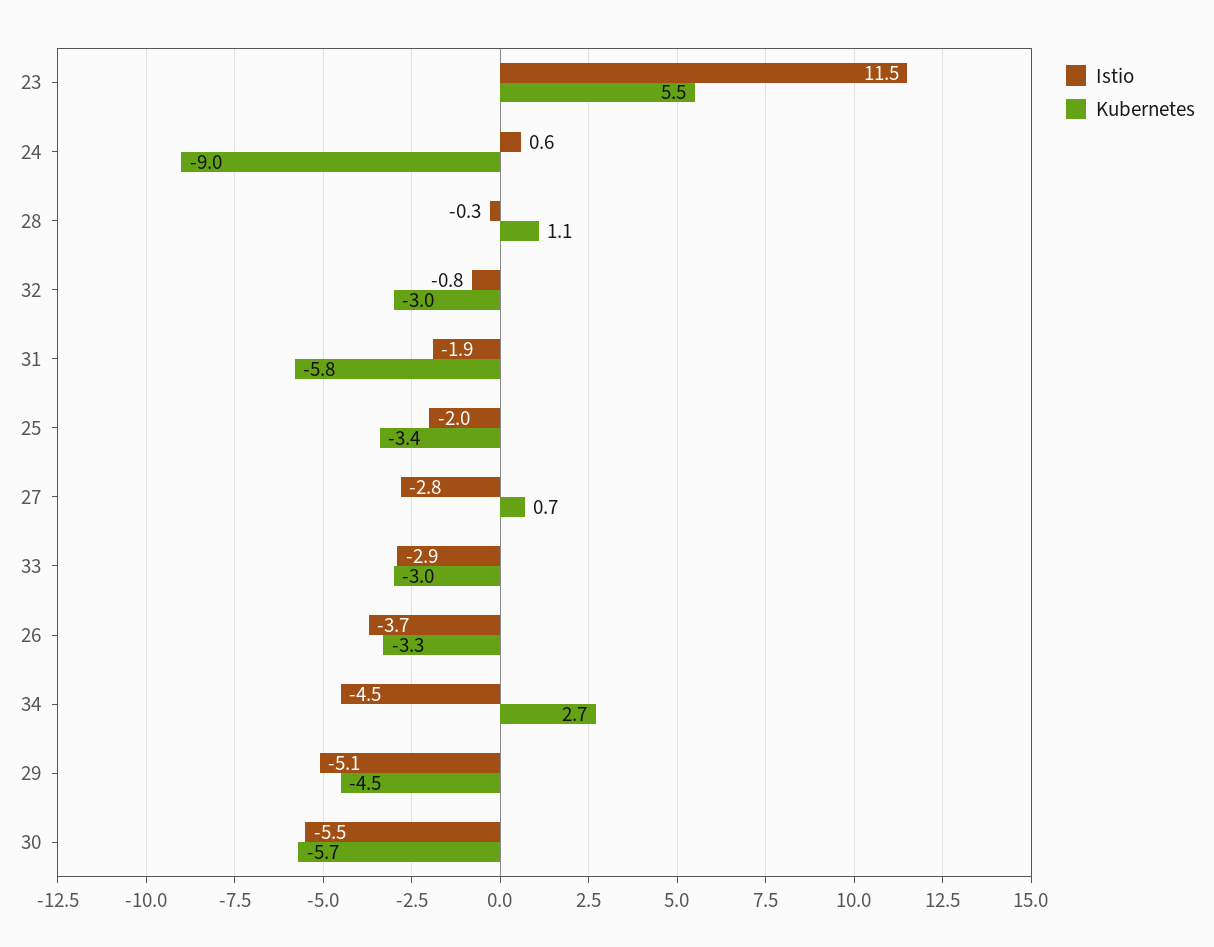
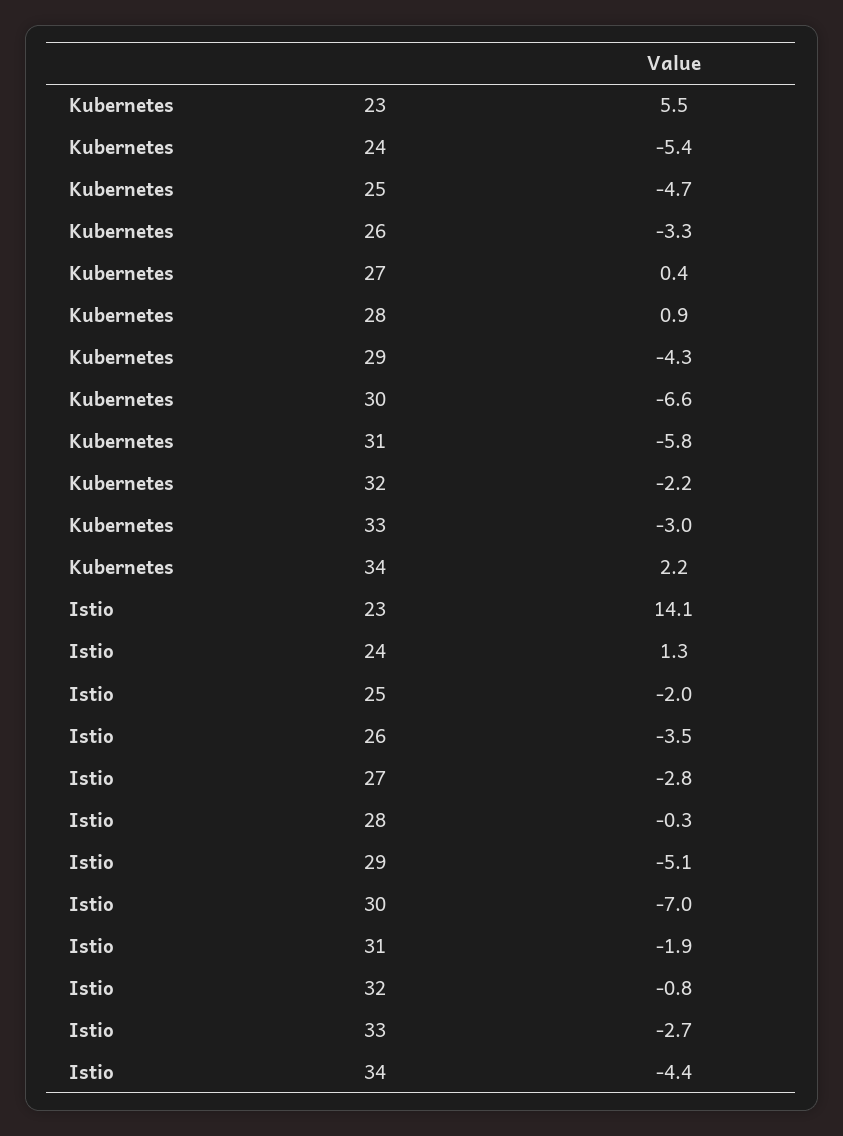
Istio, 23: 11.5 -> 14.1
Istio, 24: 0.6 -> 1.3
Kubernetes, 24: -9 -> -5.4
Kubernetes, 28: 1.1 -> 0.9
Kubernetes, 32: -3 -> -2.2
Kubernetes, 25: -3.4 -> -4.7
Kubernetes, 27: 0.7 -> 0.4
Istio, 33: -2.9 -> -2.7
Istio, 26: -3.7 -> -3.5
Istio, 34: -4.5 -> -4.4
Kubernetes, 34: 2.7 -> 2.2
Kubernetes, 29: -4.5 -> -4.3
Istio, 30: -5.5 -> -7
Kubernetes, 30: -5.7 -> -6.6

